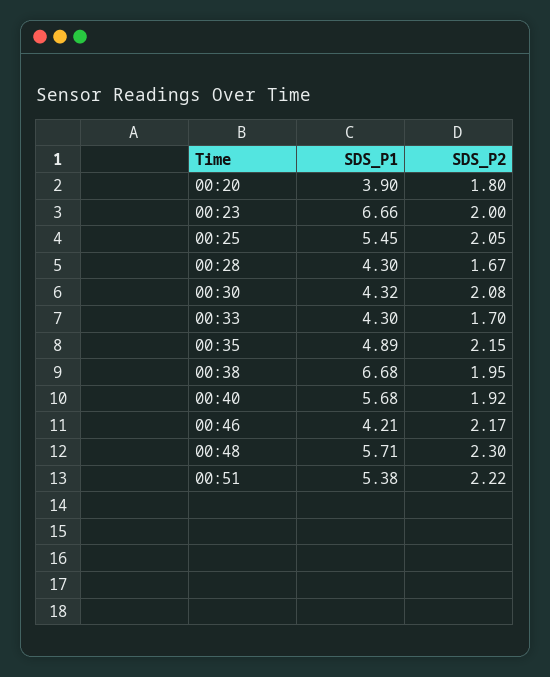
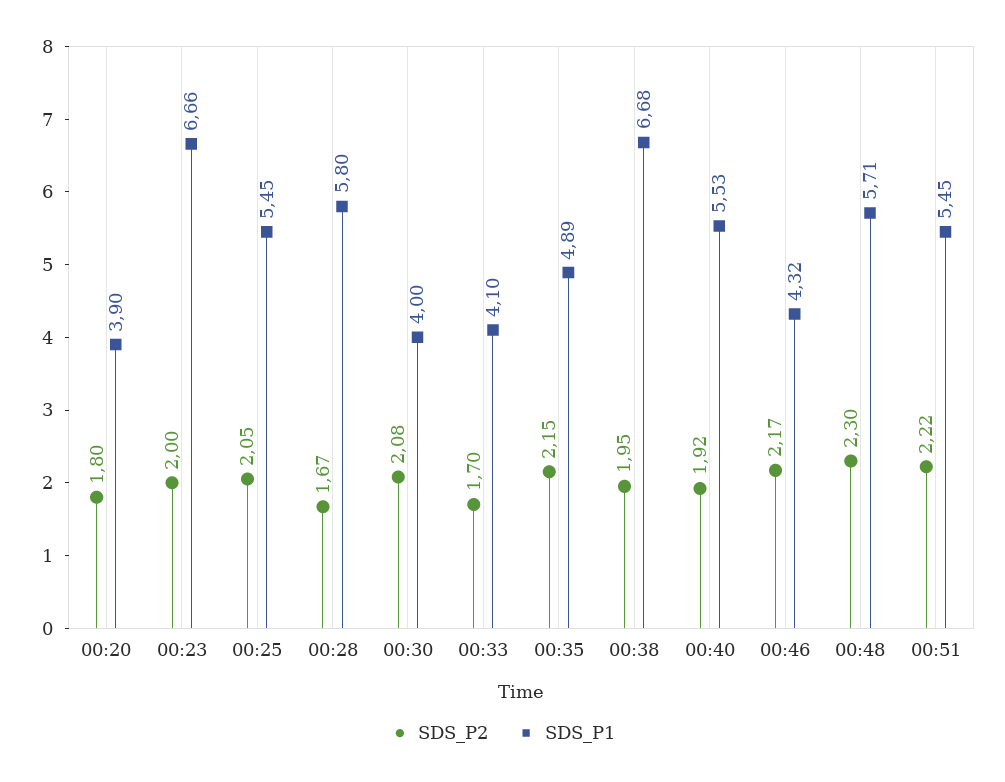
SDS_P1, 00:28: 4.3 -> 5.8
SDS_P1, 00:30: 4.32 -> 4
SDS_P1, 00:33: 4.3 -> 4.1
SDS_P1, 00:40: 5.68 -> 5.53
SDS_P1, 00:46: 4.21 -> 4.32
SDS_P1, 00:51: 5.38 -> 5.45

